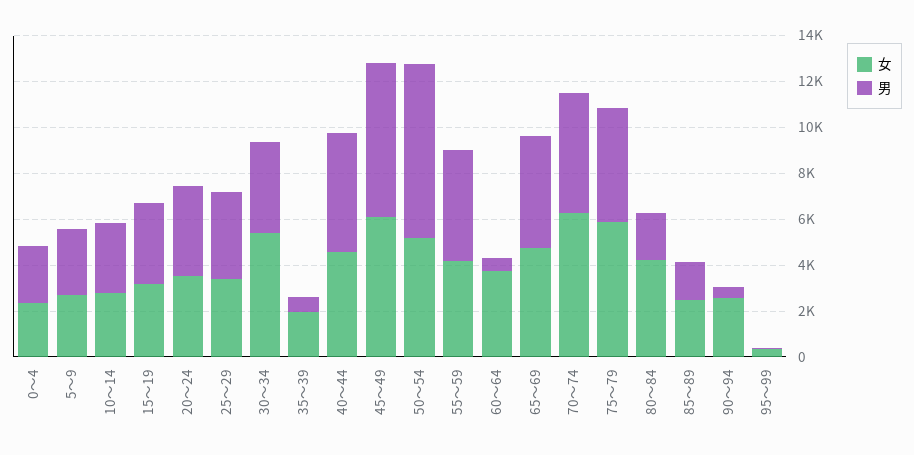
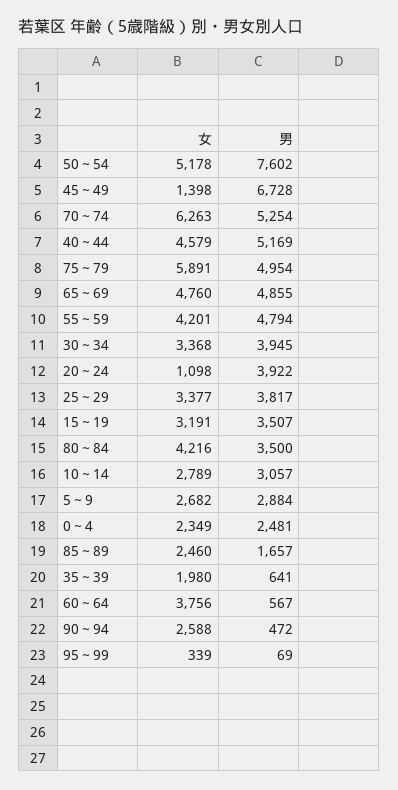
女, 20～24: 3500 -> 1098
女, 30～34: 5500 -> 3368
女, 45～49: 6000 -> 1398
男, 80～84: 2000 -> 3500

